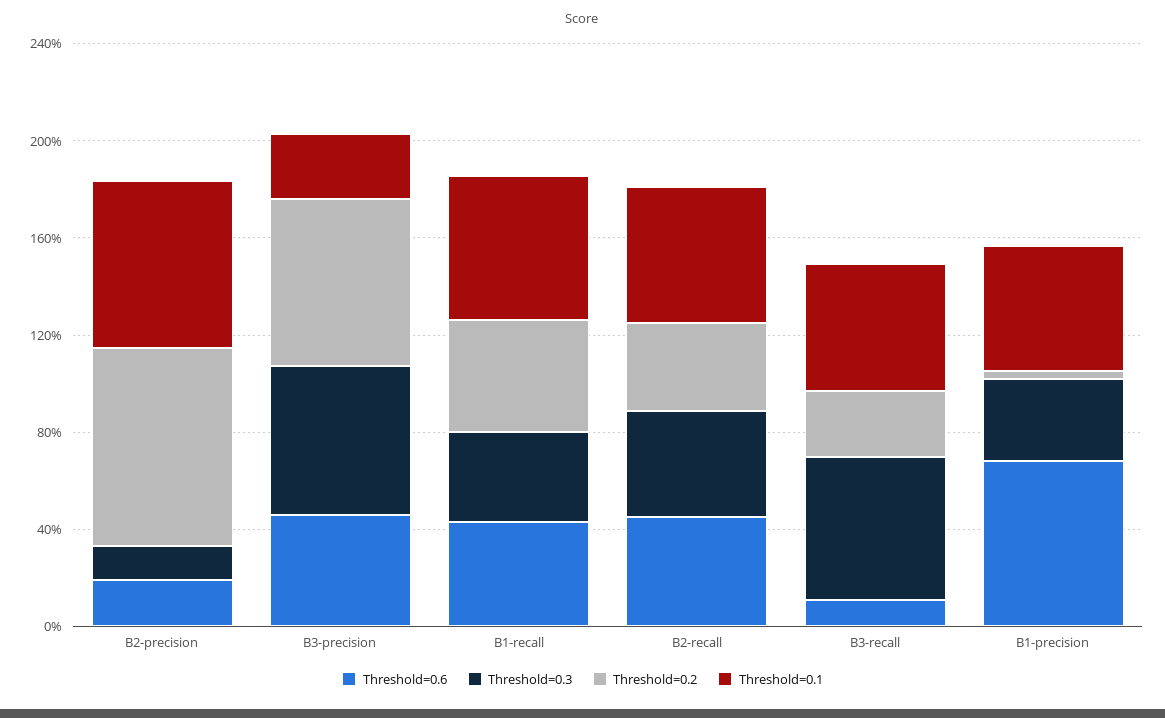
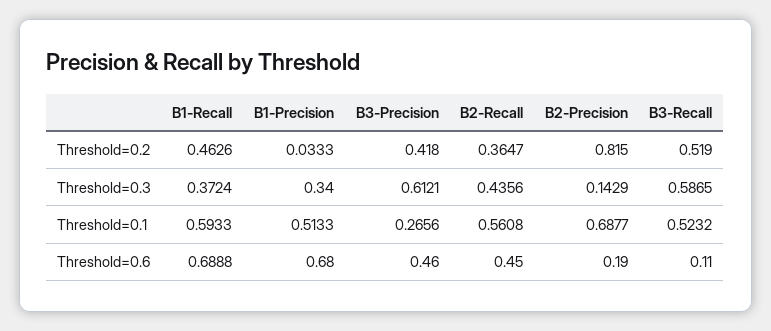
Threshold=0.2, B3-precision: 0.7 -> 0.418
Threshold=0.6, B1-recall: 0.4 -> 0.6888
Threshold=0.2, B3-recall: 0.3 -> 0.519

